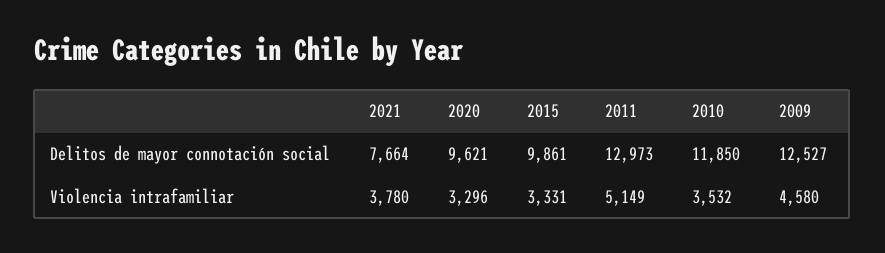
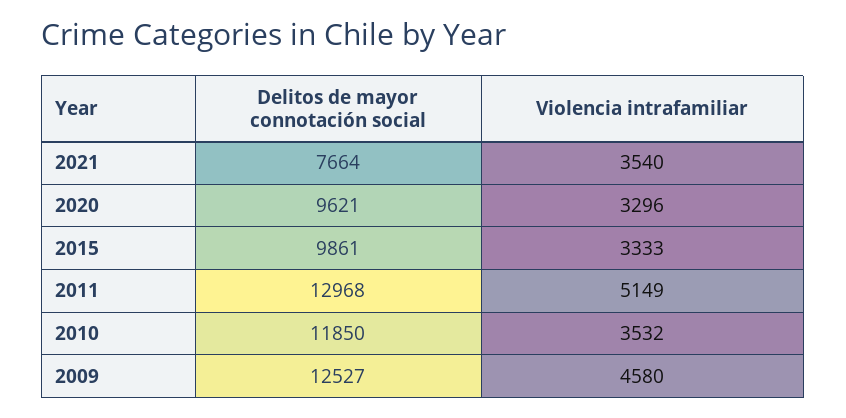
2011, Delitos de mayor connotación social: 12973 -> 12968
2021, Violencia intrafamiliar: 3780 -> 3540
2015, Violencia intrafamiliar: 3331 -> 3333

